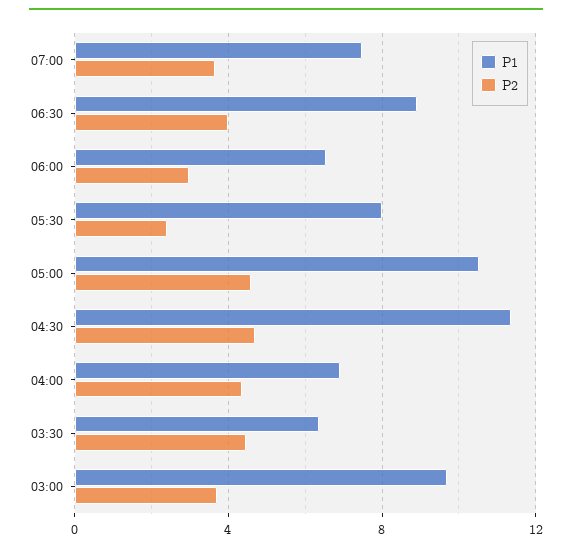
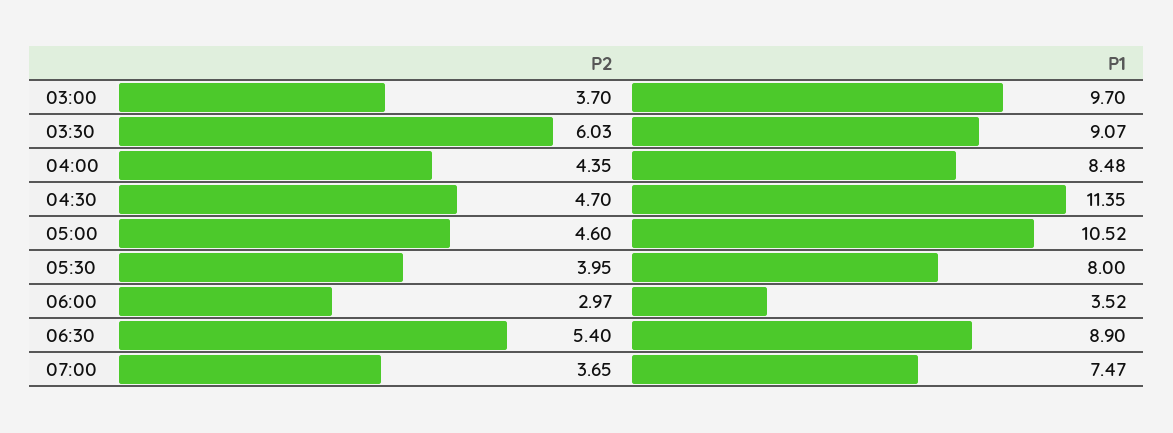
P2, 06:30: 4 -> 5.4
P1, 06:00: 6.5 -> 3.52
P2, 05:30: 2.5 -> 3.95
P1, 04:00: 7 -> 8.48
P1, 03:30: 6.5 -> 9.07
P2, 03:30: 4.5 -> 6.03

